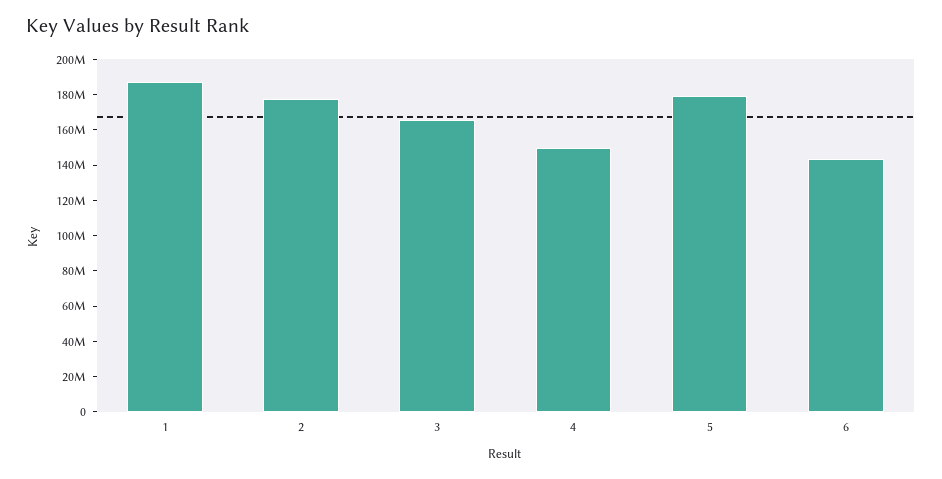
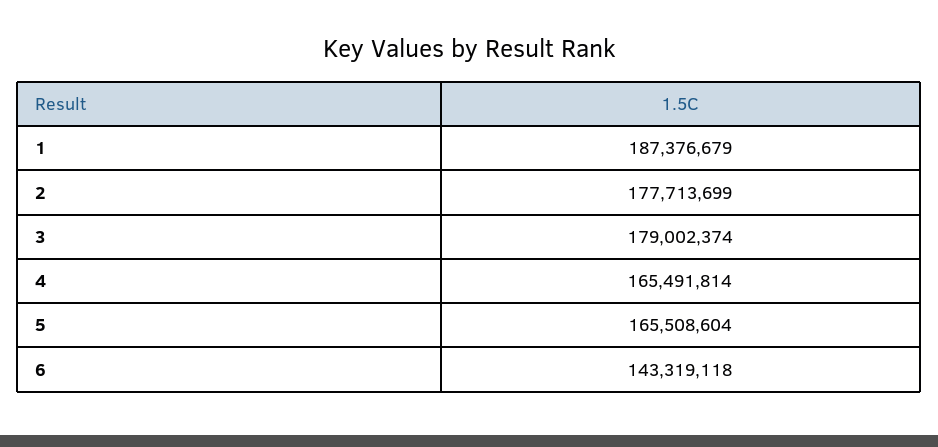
3: 165000000 -> 179002374
4: 150000000 -> 165491814
5: 180000000 -> 165508604

